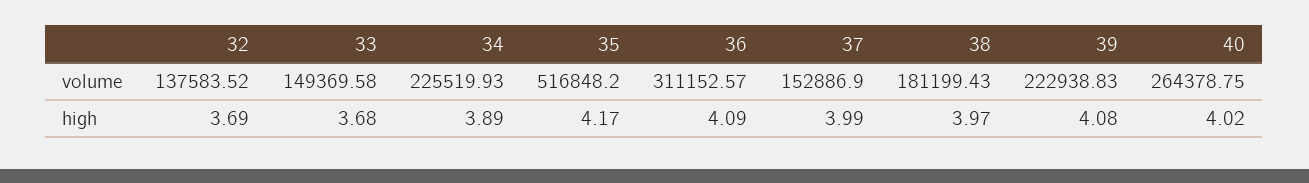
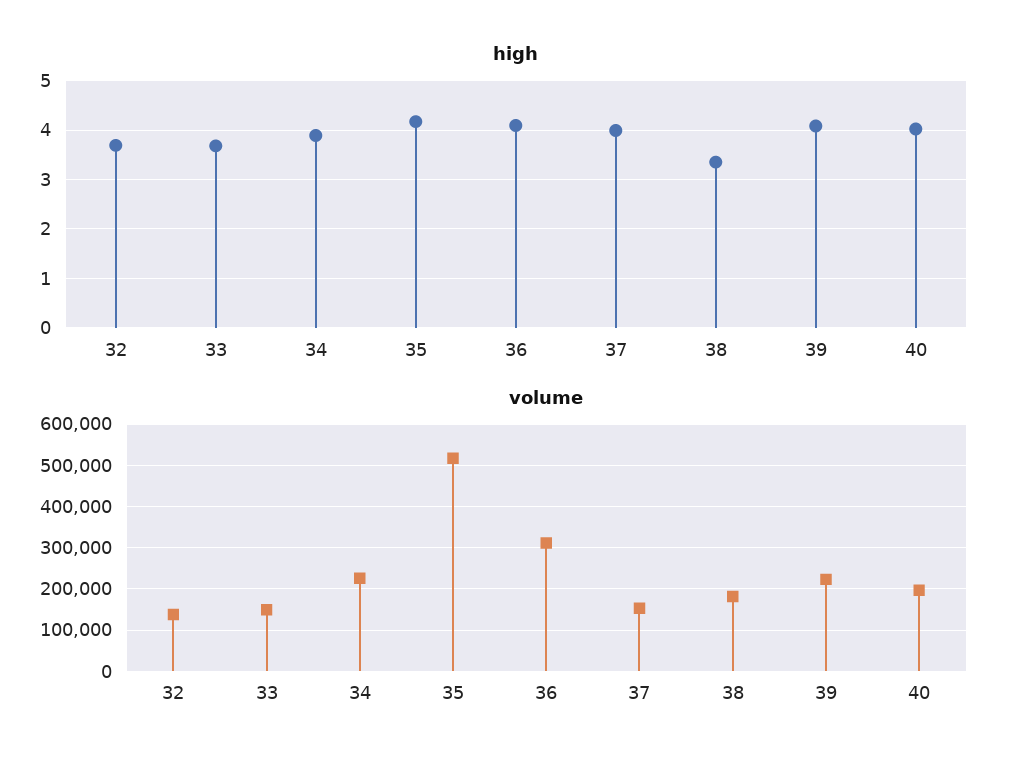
volume, 40: 264378.75 -> 200000
high, 38: 3.97 -> 3.4

